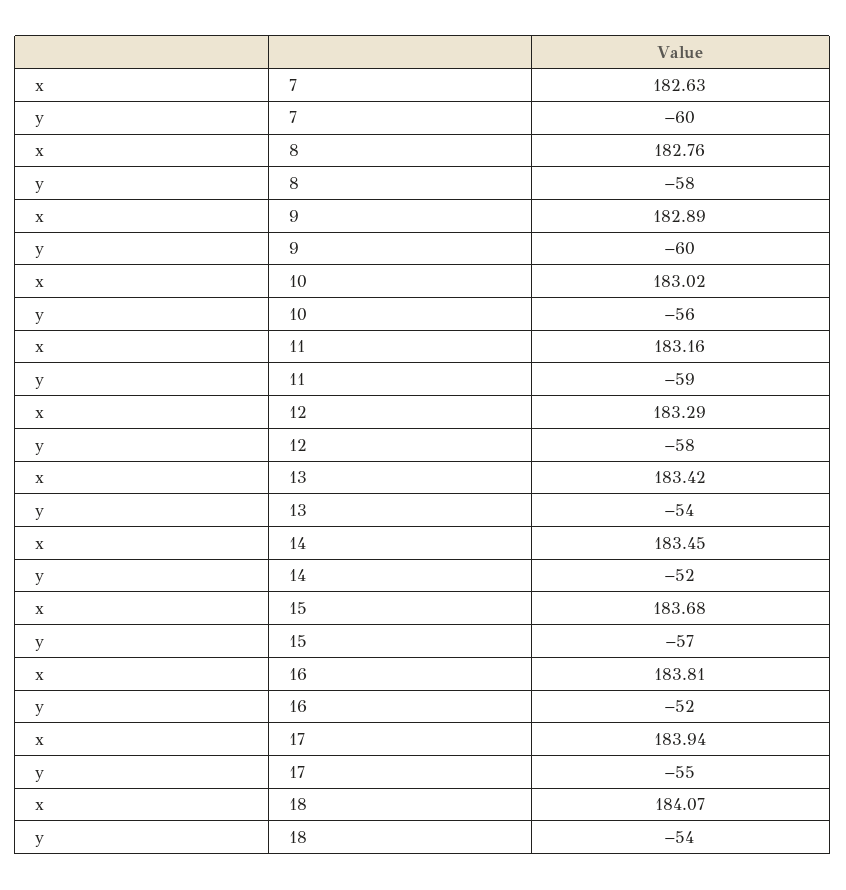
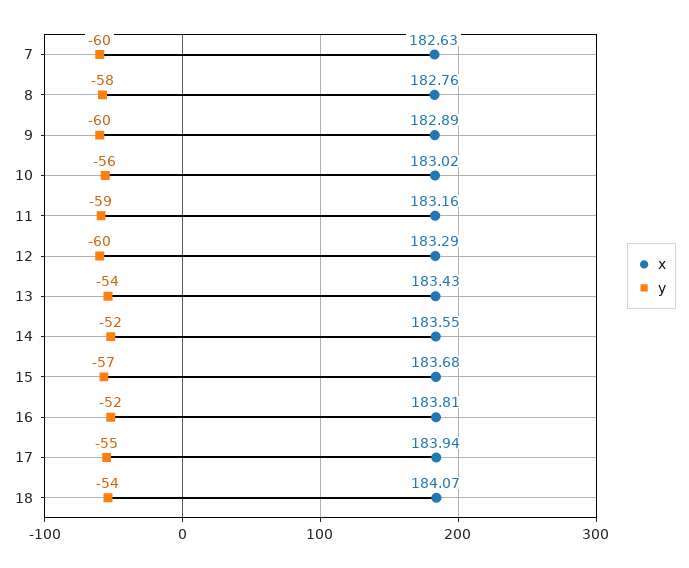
y, 12: -58 -> -60
x, 13: 183.42 -> 183.43
x, 14: 183.45 -> 183.55

